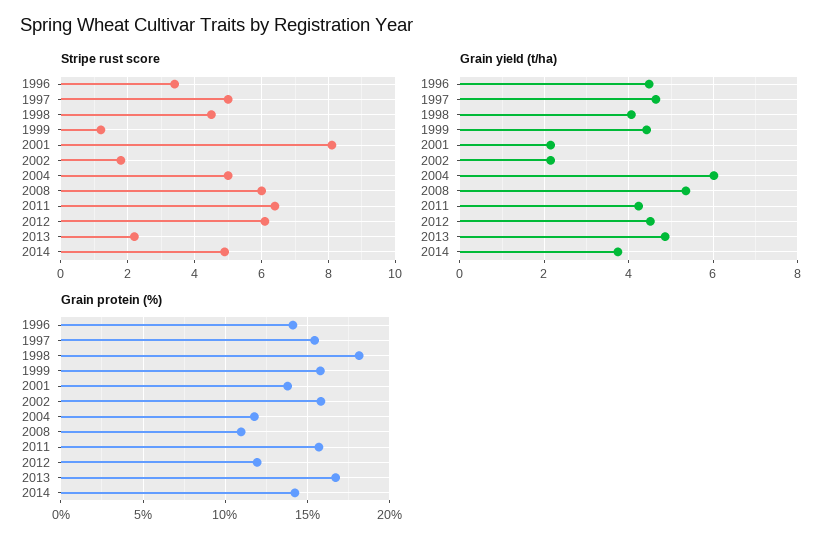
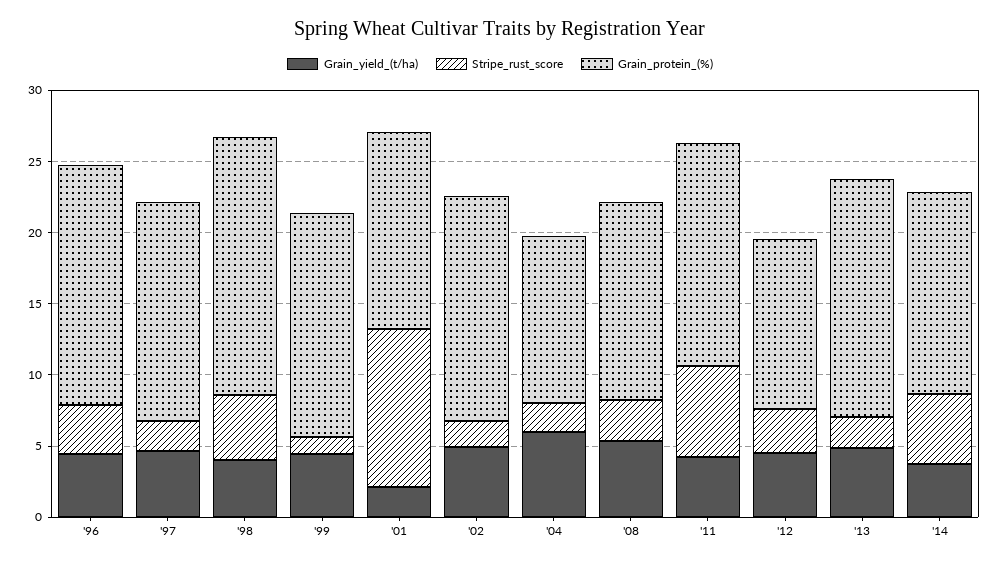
Stripe rust score, 1997: 5 -> 2
Stripe rust score, 2001: 8 -> 11
Stripe rust score, 2004: 5 -> 2
Stripe rust score, 2008: 6 -> 3
Stripe rust score, 2012: 6 -> 3
Grain yield (t/ha), 2002: 2.2 -> 5
Grain protein (%), 1996: 14 -> 17
Grain protein (%), 2008: 11 -> 14

